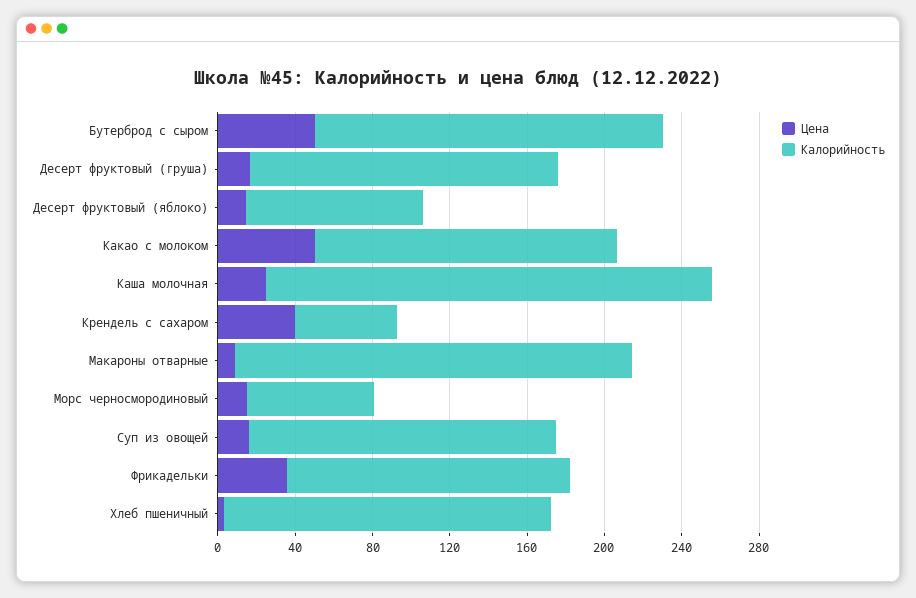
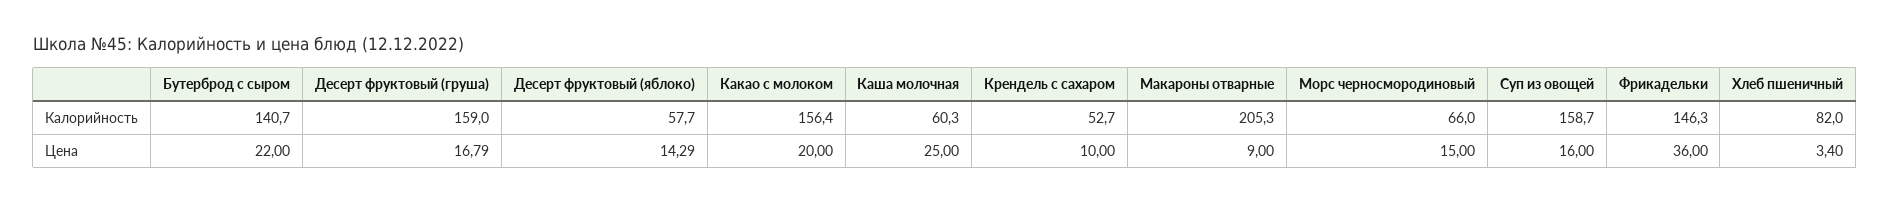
Цена, Бутерброд с сыром: 50 -> 22
Калорийность, Бутерброд с сыром: 180 -> 140.7
Калорийность, Десерт фруктовый (яблоко): 90 -> 57.7
Цена, Какао с молоком: 50 -> 20
Калорийность, Каша молочная: 230 -> 60.3
Цена, Крендель с сахаром: 40 -> 10
Калорийность, Хлеб пшеничный: 170 -> 82

